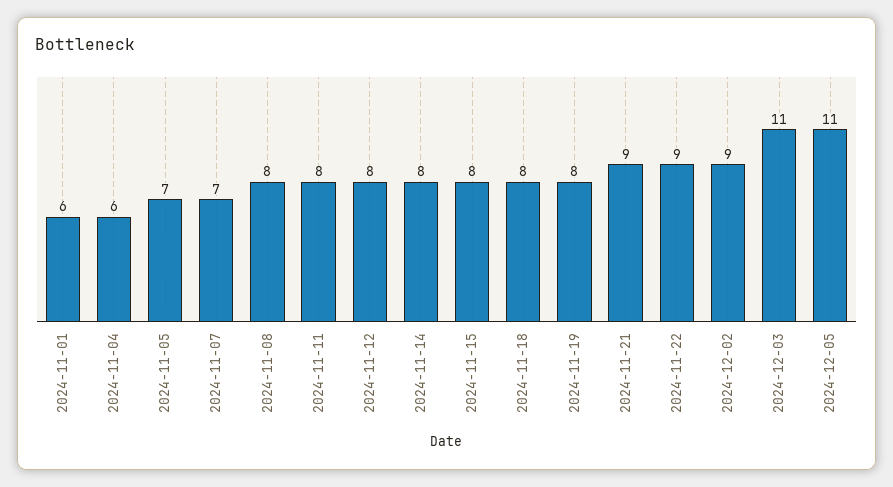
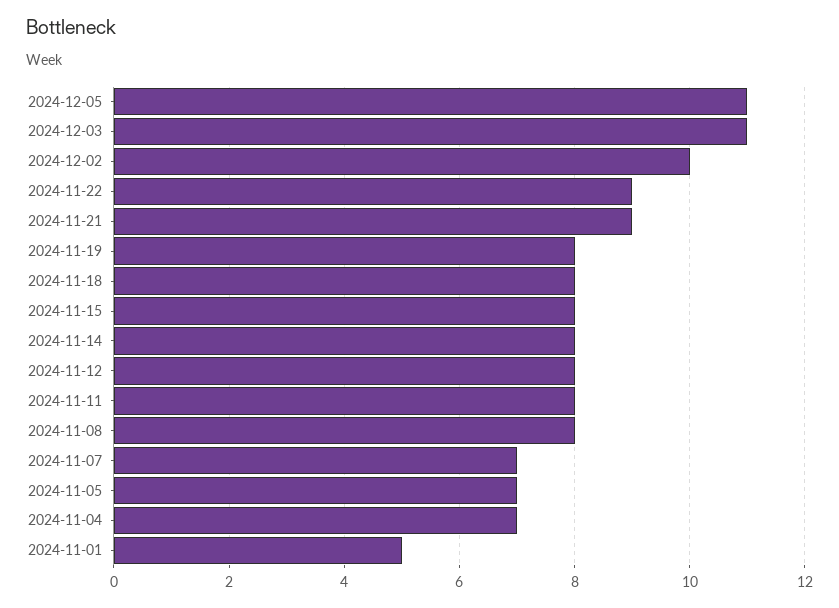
2024-11-01: 6 -> 5
2024-11-04: 6 -> 7
2024-12-02: 9 -> 10

